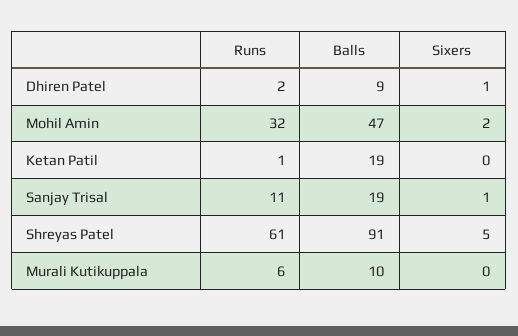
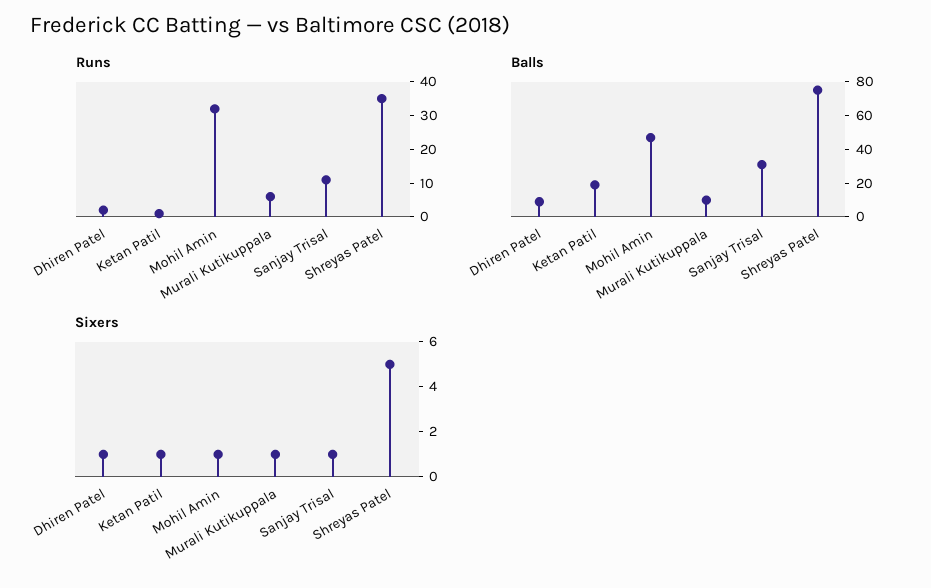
Sixers, Mohil Amin: 2 -> 1
Sixers, Ketan Patil: 0 -> 1
Balls, Sanjay Trisal: 19 -> 30
Runs, Shreyas Patel: 61 -> 35
Balls, Shreyas Patel: 91 -> 75
Sixers, Murali Kutikuppala: 0 -> 1

